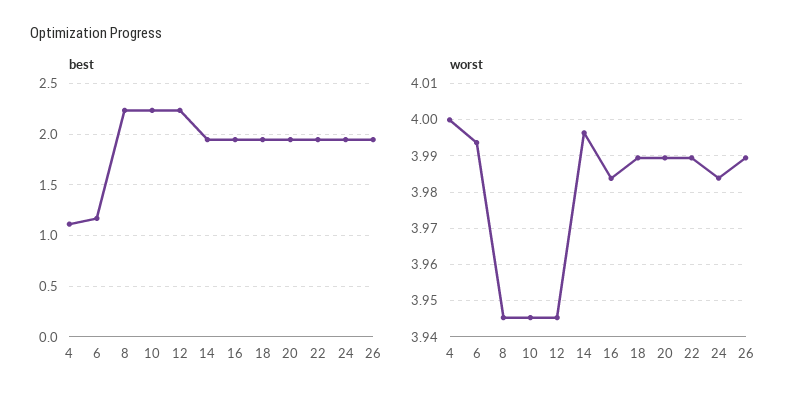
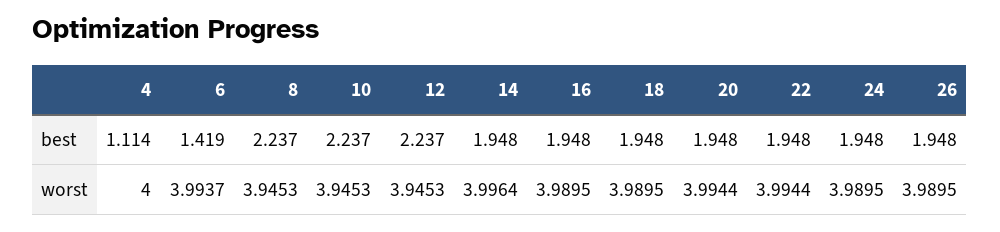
best, 6: 1.2 -> 1.419
worst, 16: 3.984 -> 3.9895
worst, 20: 3.99 -> 3.9944
worst, 22: 3.99 -> 3.9944
worst, 24: 3.984 -> 3.9895

